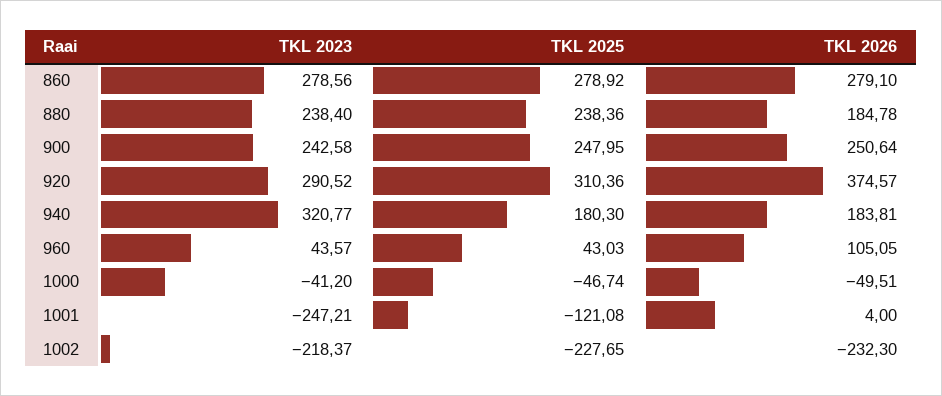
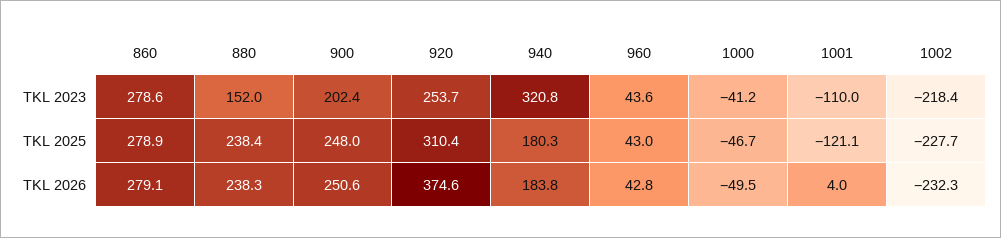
TKL 2023, 880: 238.4 -> 152
TKL 2026, 880: 184.78 -> 238.3
TKL 2023, 900: 242.58 -> 202.4
TKL 2023, 920: 290.52 -> 253.7
TKL 2026, 960: 105.05 -> 42.8
TKL 2023, 1001: -247.21 -> -110

